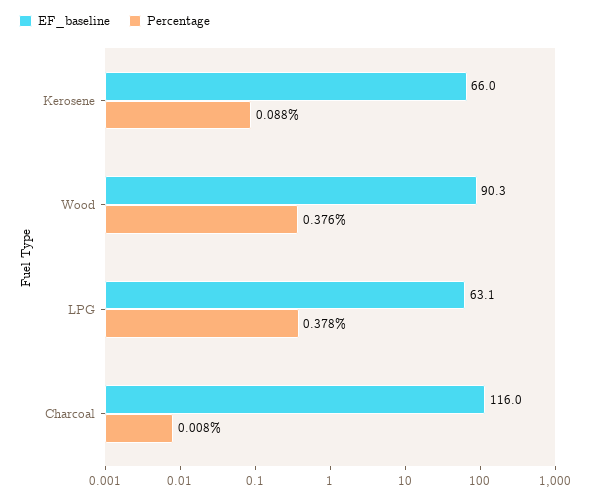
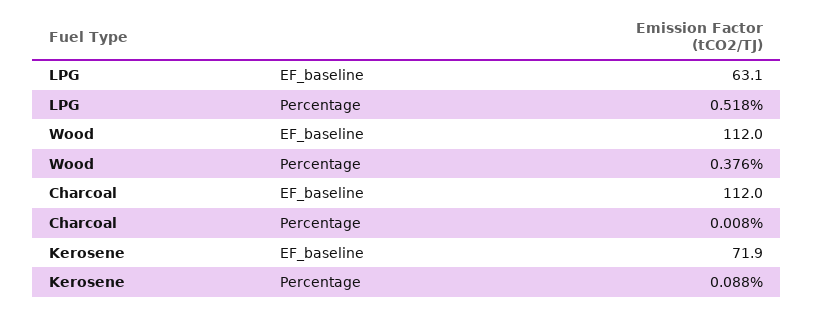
EF_baseline, Kerosene: 66 -> 71.9
EF_baseline, Wood: 90.3 -> 112
Percentage, LPG: 0.378 -> 0.518
EF_baseline, Charcoal: 116 -> 112

